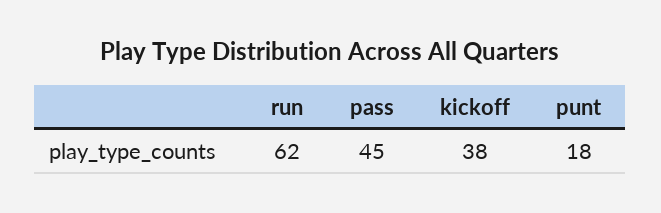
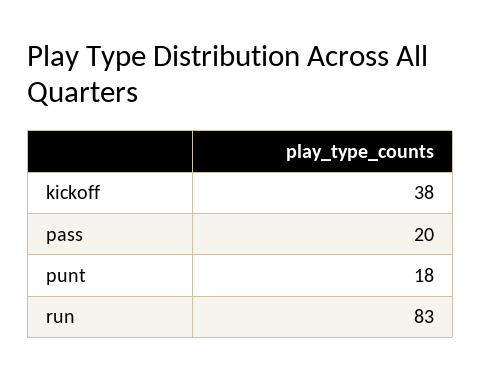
run: 62 -> 83
pass: 45 -> 20

